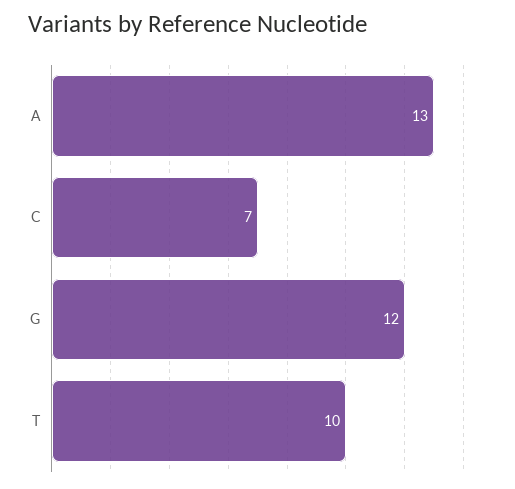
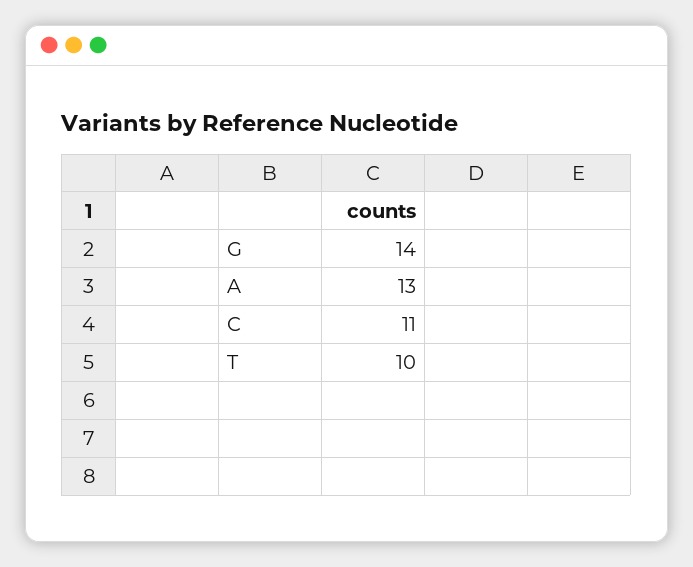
C: 7 -> 11
G: 12 -> 14

